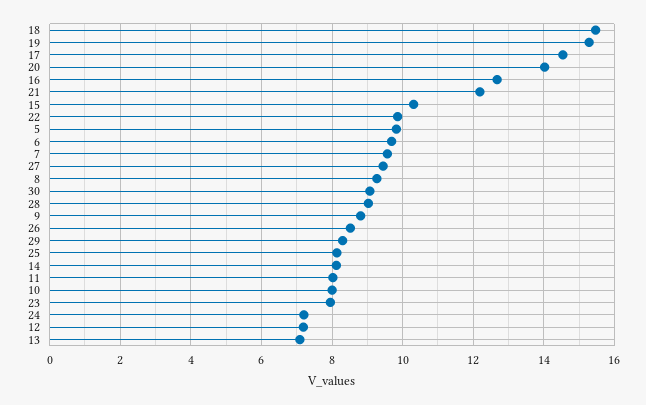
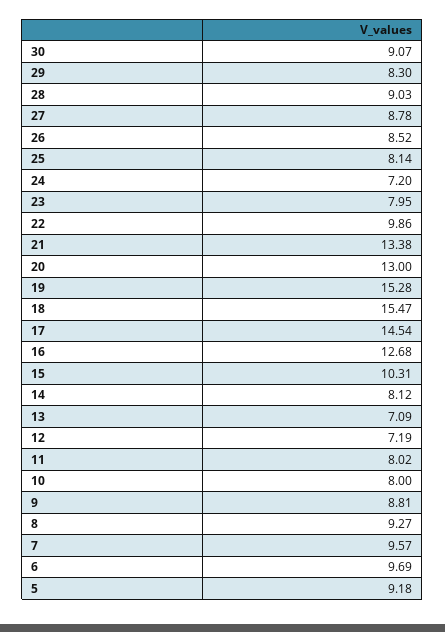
20: 14 -> 13
21: 12.2 -> 13.38
5: 9.8 -> 9.18
27: 9.4 -> 8.78

